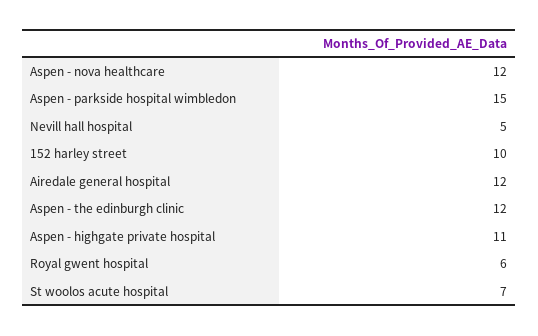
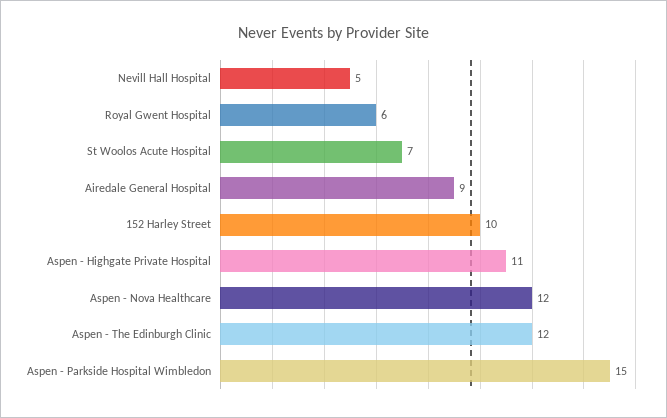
Airedale general hospital: 12 -> 9

